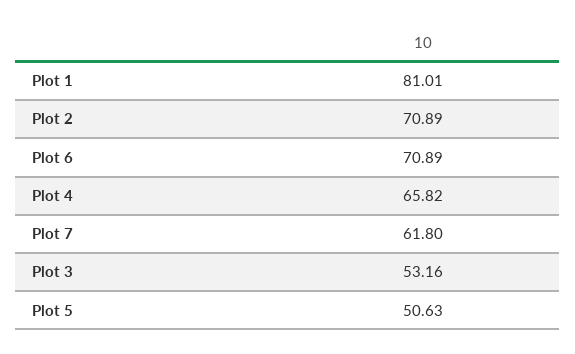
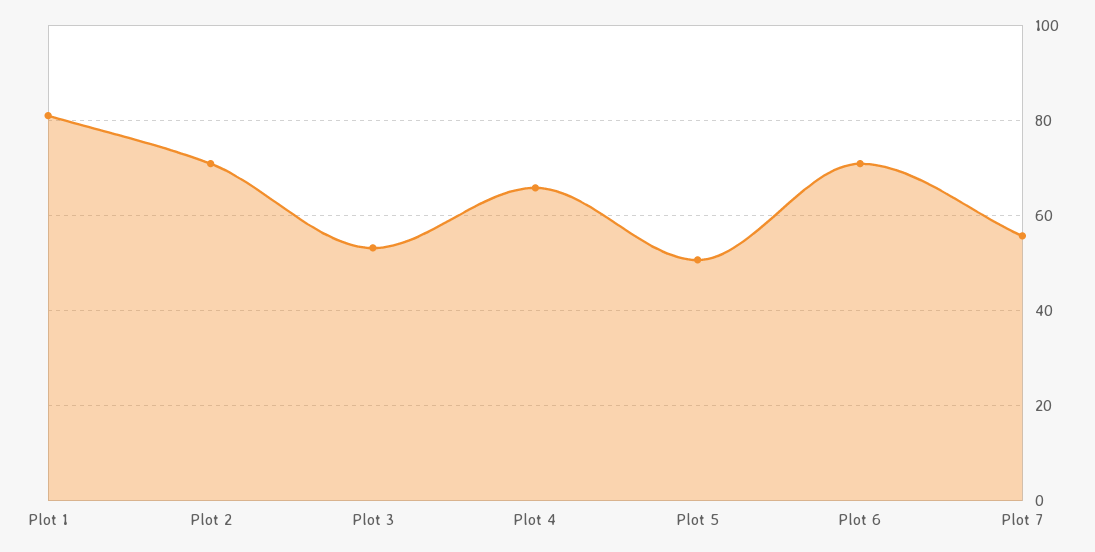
Plot 7: 61.8 -> 56

